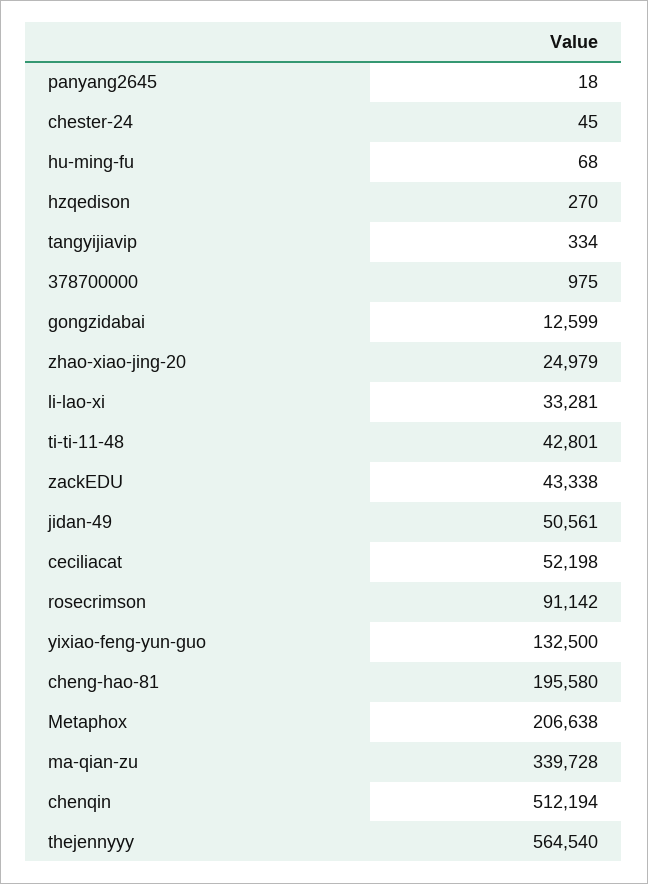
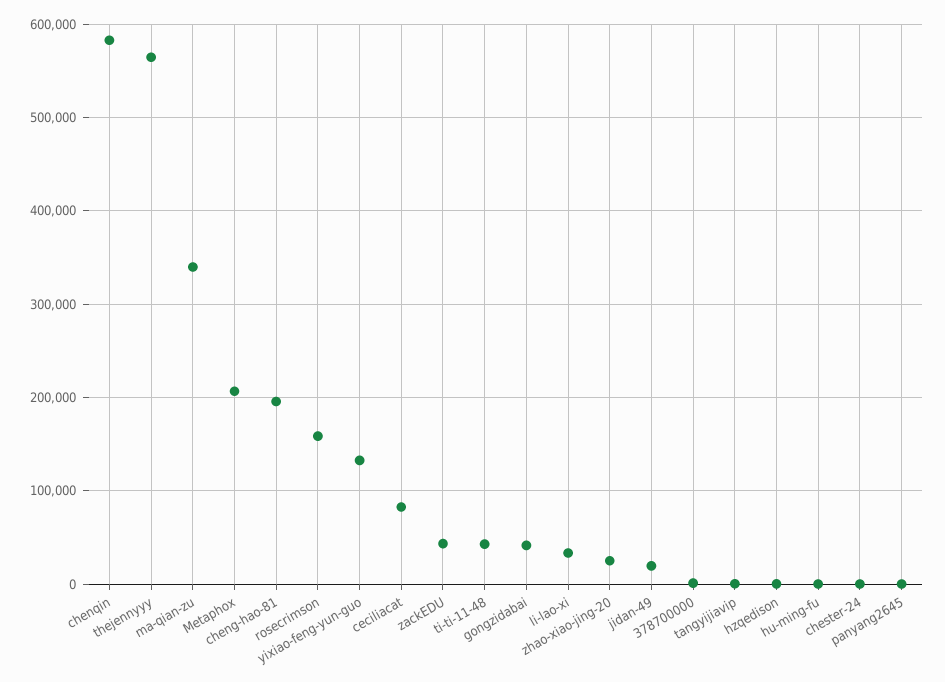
gongzidabai: 12599 -> 40000
jidan-49: 50561 -> 20000
ceciliacat: 52198 -> 80000
rosecrimson: 91142 -> 160000
chenqin: 512194 -> 580000

